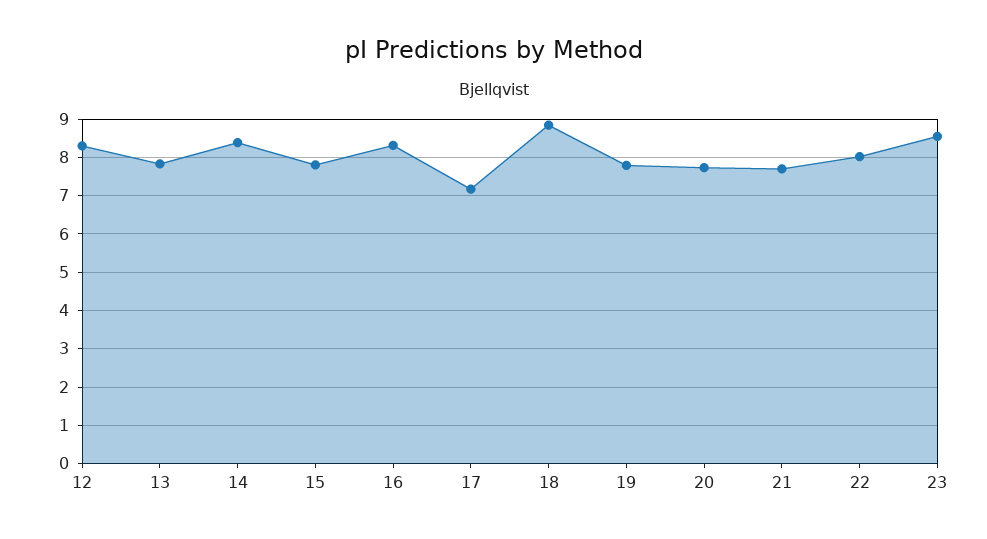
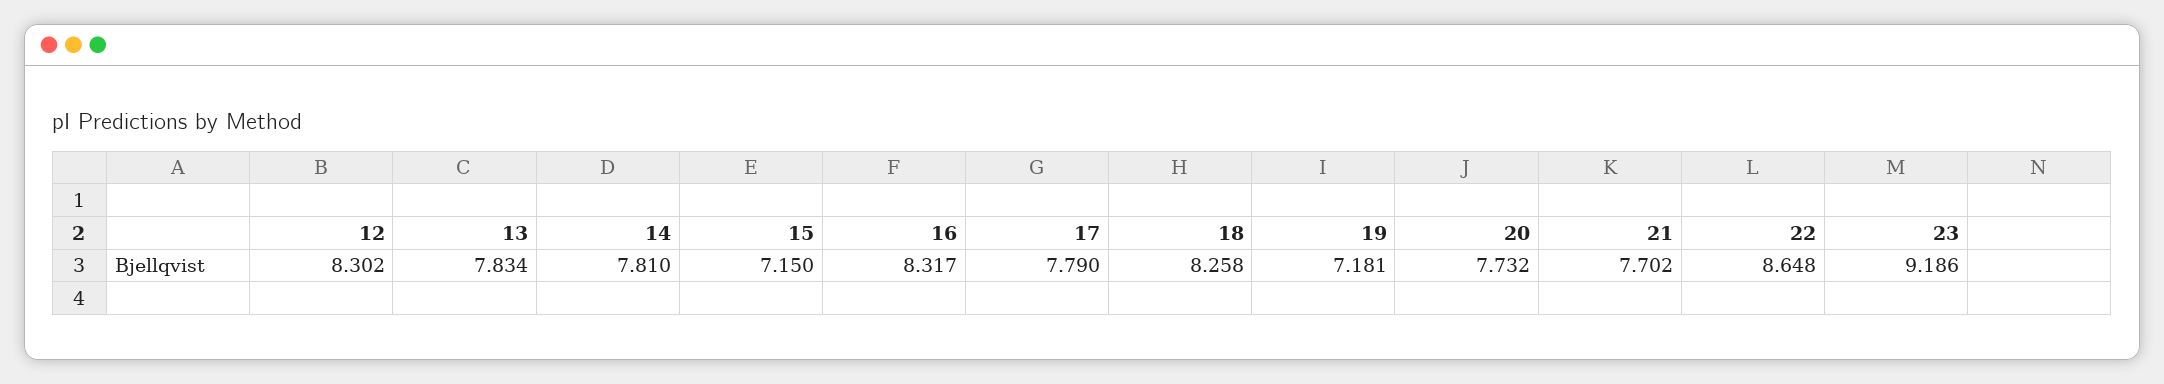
14: 8.4 -> 7.81
15: 7.8 -> 7.15
17: 7.2 -> 7.79
18: 8.8 -> 8.258
19: 7.8 -> 7.181
22: 8 -> 8.648
23: 8.6 -> 9.186

